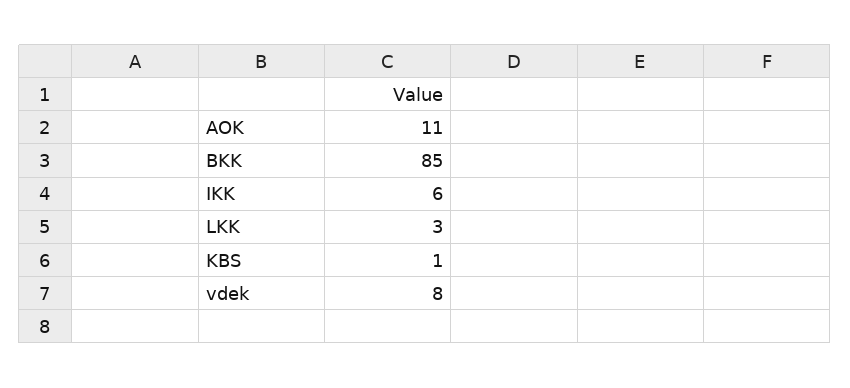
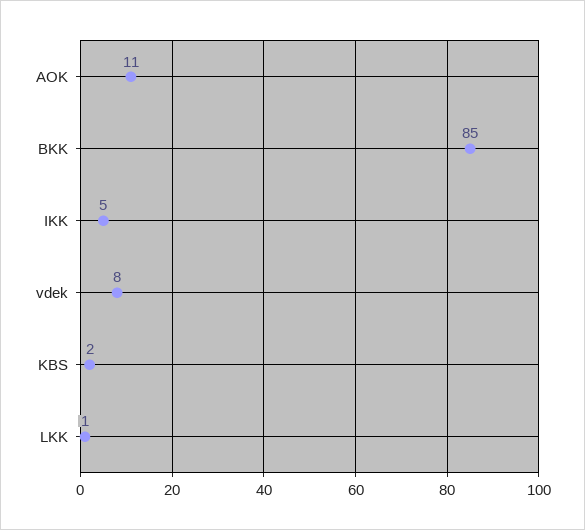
IKK: 6 -> 5
LKK: 3 -> 1
KBS: 1 -> 2

